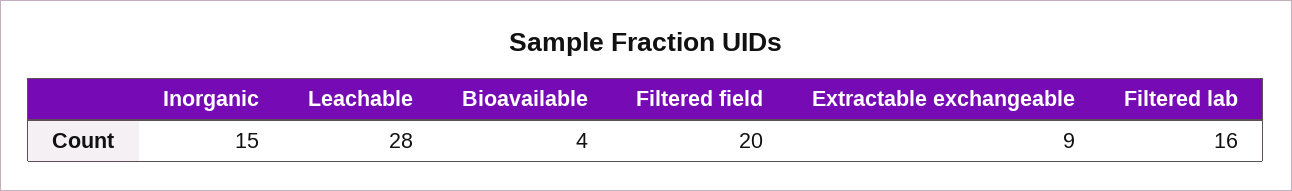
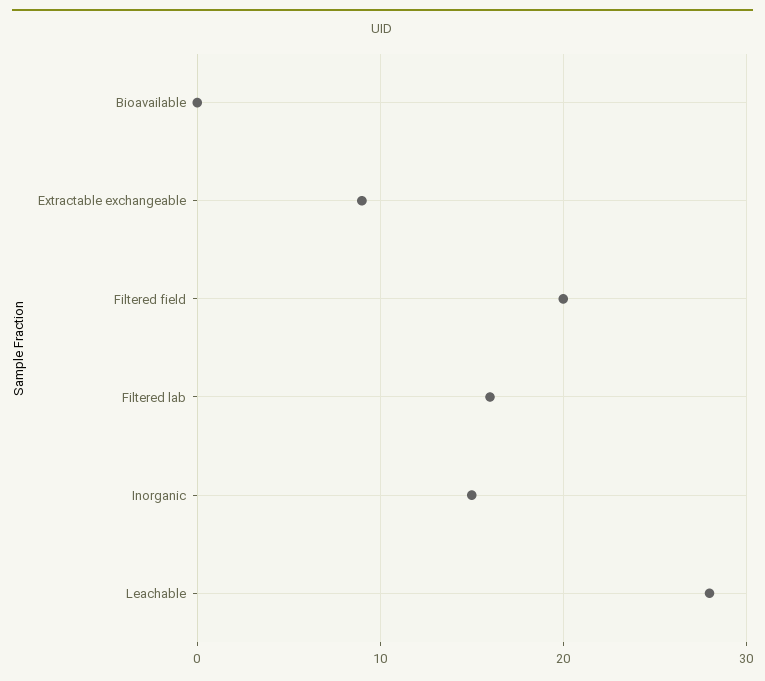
Bioavailable: 4 -> 0

